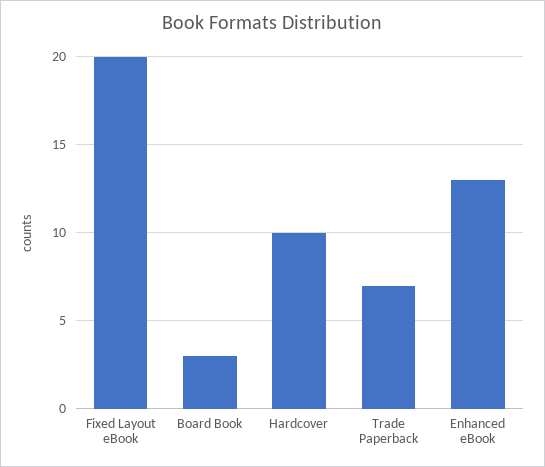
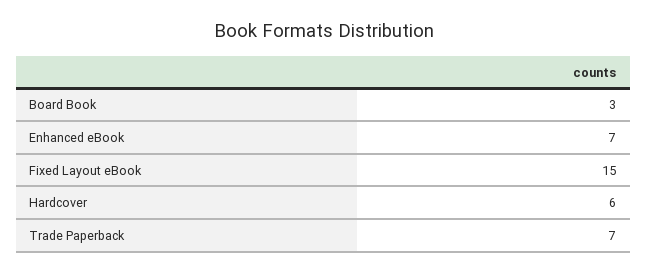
Fixed Layout eBook: 20 -> 15
Hardcover: 10 -> 6
Enhanced eBook: 13 -> 7

